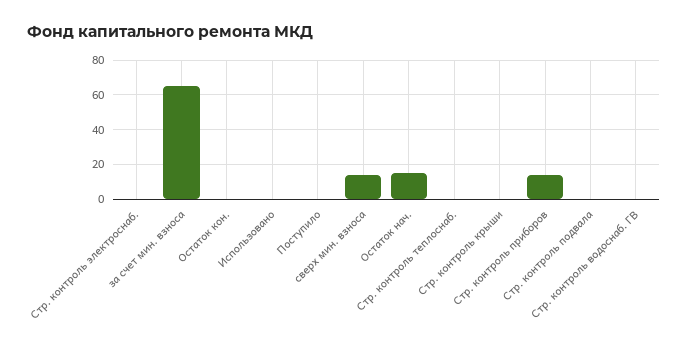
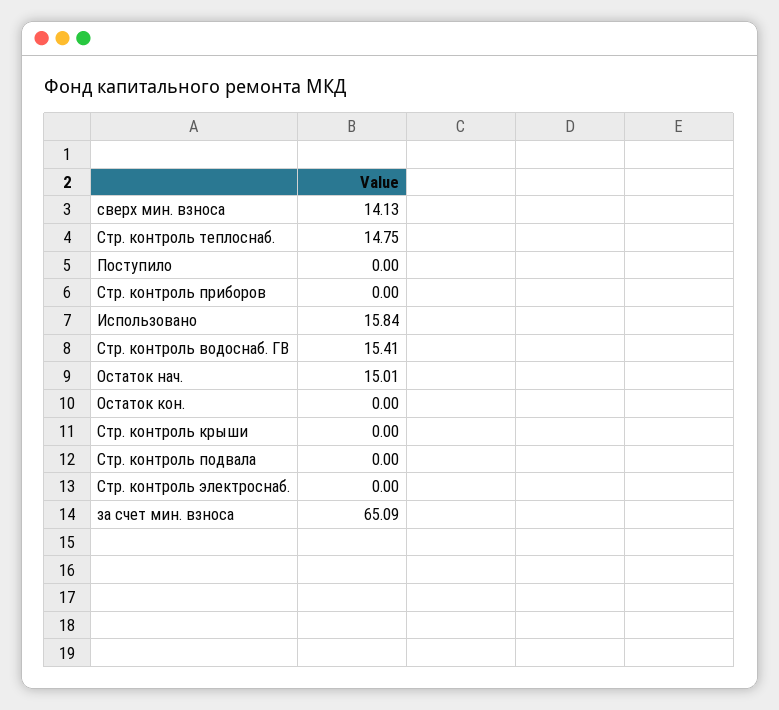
Использовано: 0 -> 15.84
Стр. контроль теплоснаб.: 0 -> 14.75
Стр. контроль приборов: 15 -> 0
Стр. контроль водоснаб. ГВ: 0 -> 15.41

